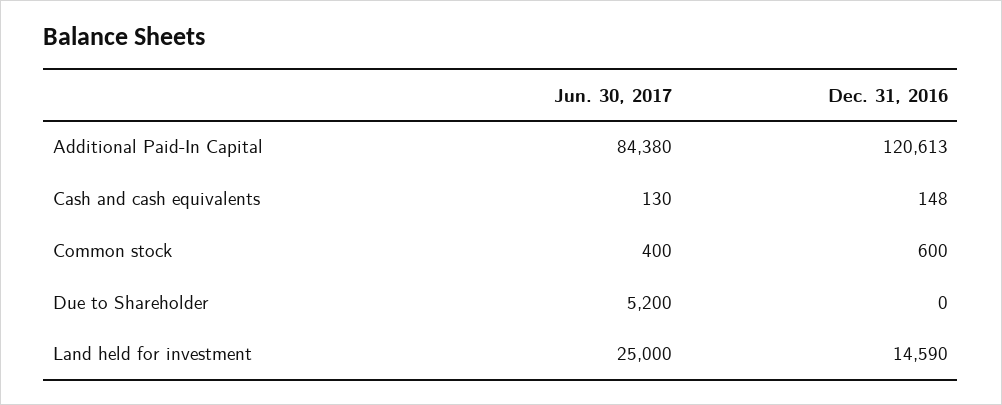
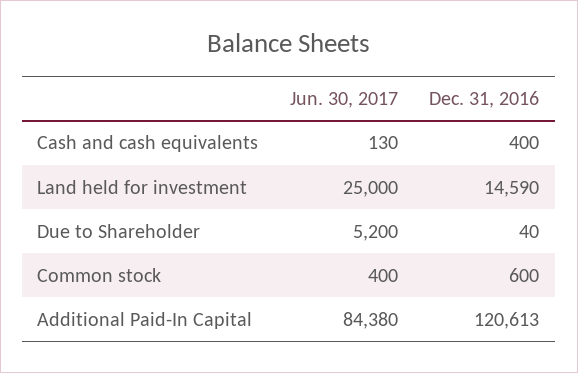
Dec. 31, 2016, Cash and cash equivalents: 148 -> 400
Dec. 31, 2016, Due to Shareholder: 0 -> 40

